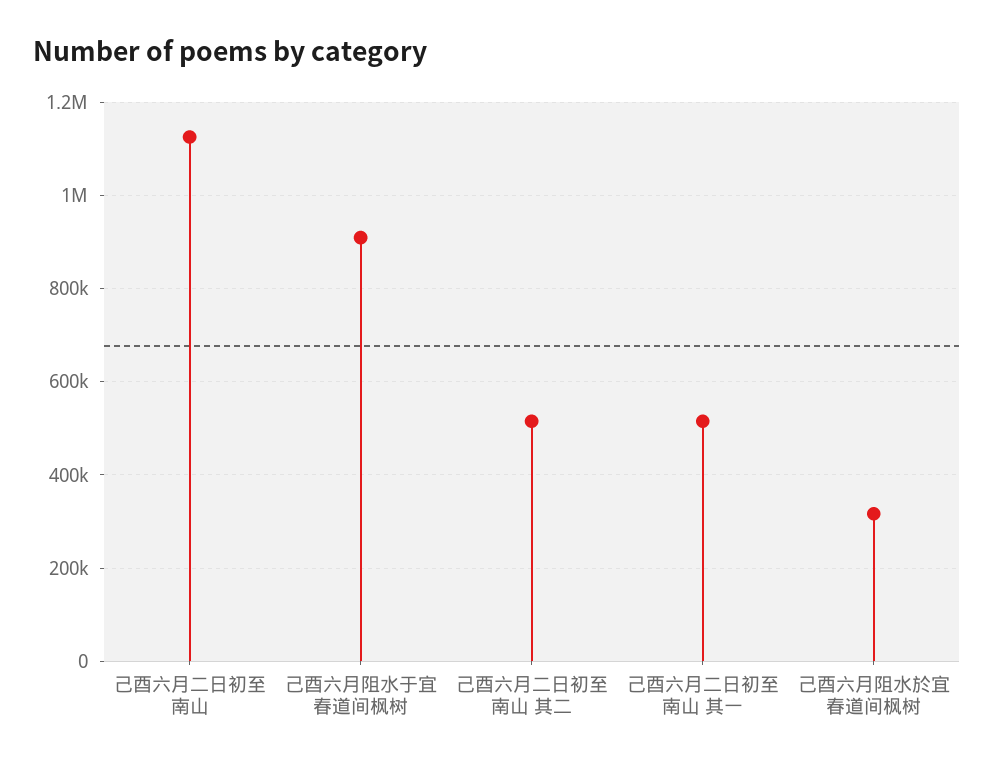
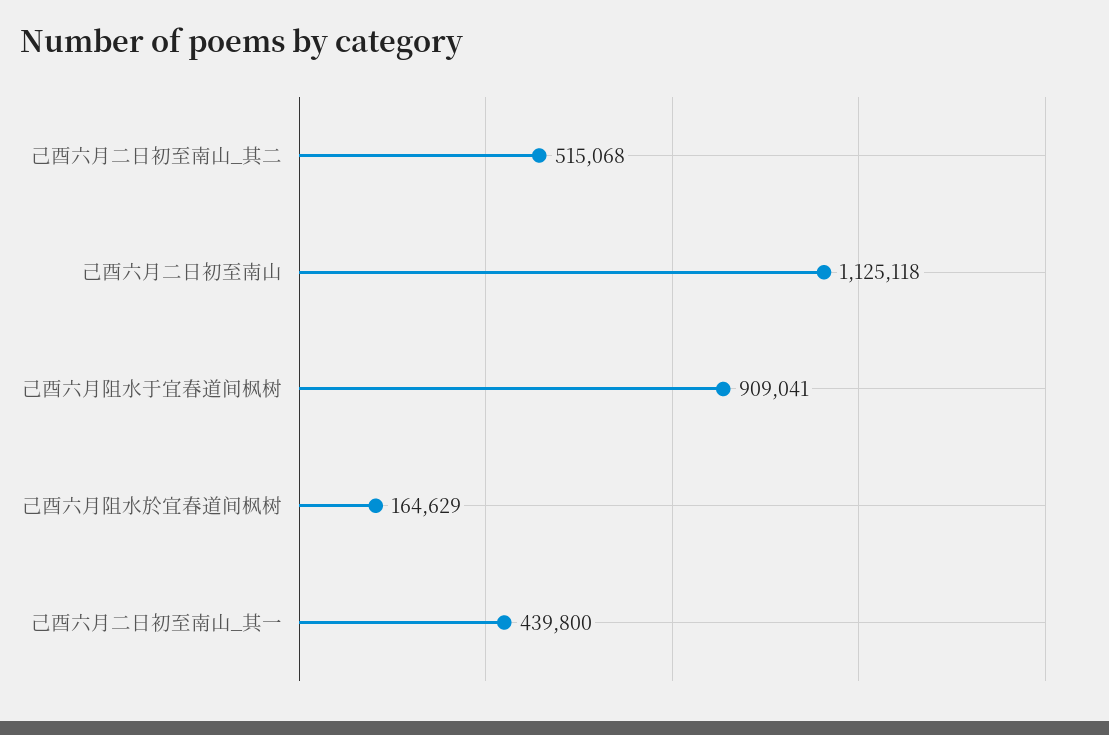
己酉六月二日初至南山 其一: 520000 -> 439800
己酉六月阻水於宜春道间枫树: 320000 -> 164629

